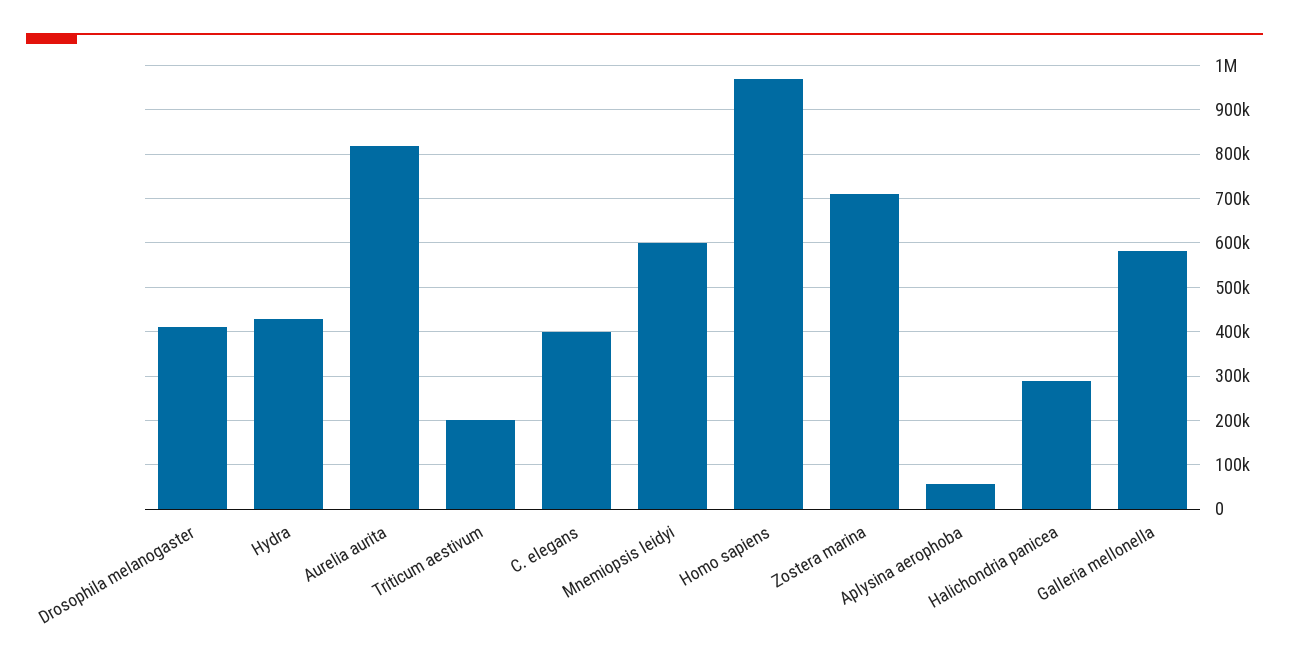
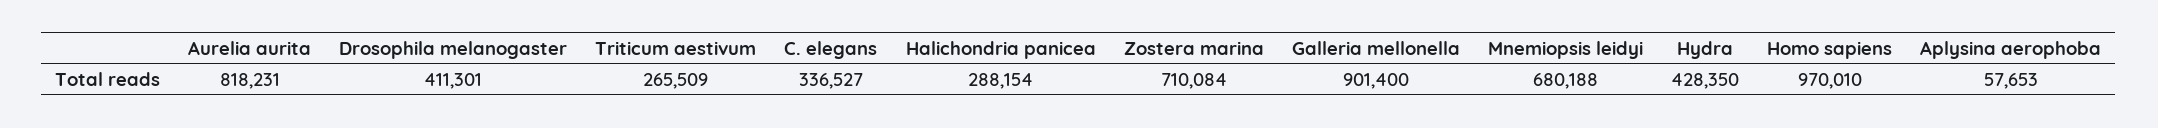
Triticum aestivum: 200000 -> 265509
C. elegans: 400000 -> 336527
Mnemiopsis leidyi: 600000 -> 680188
Galleria mellonella: 580000 -> 901400

